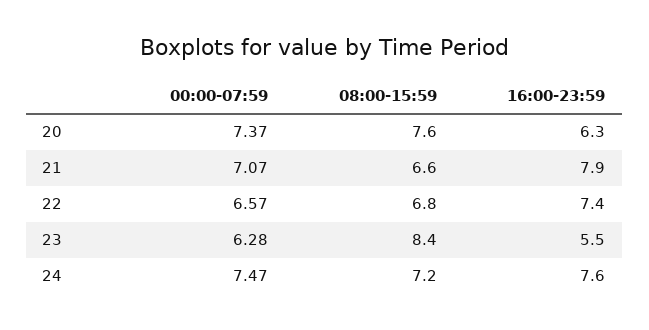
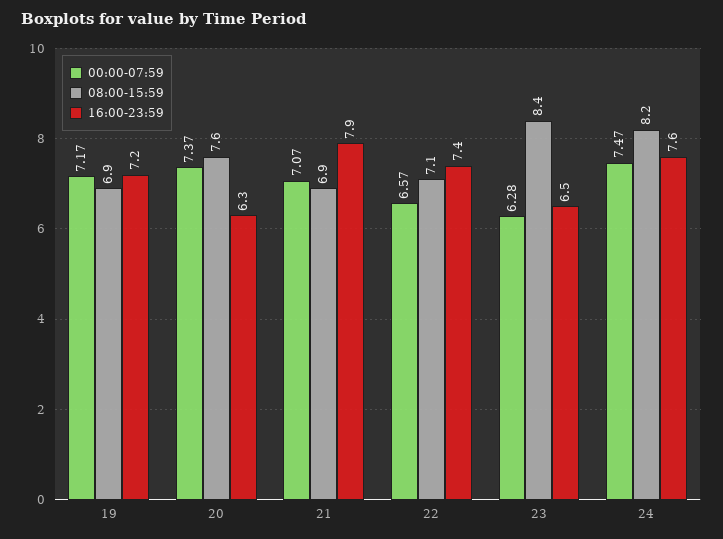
08:00-15:59, 21: 6.6 -> 6.9
08:00-15:59, 22: 6.8 -> 7.1
16:00-23:59, 23: 5.5 -> 6.5
08:00-15:59, 24: 7.2 -> 8.2
00:00-07:59, 19: none -> 7.17
08:00-15:59, 19: none -> 6.9
16:00-23:59, 19: none -> 7.2

